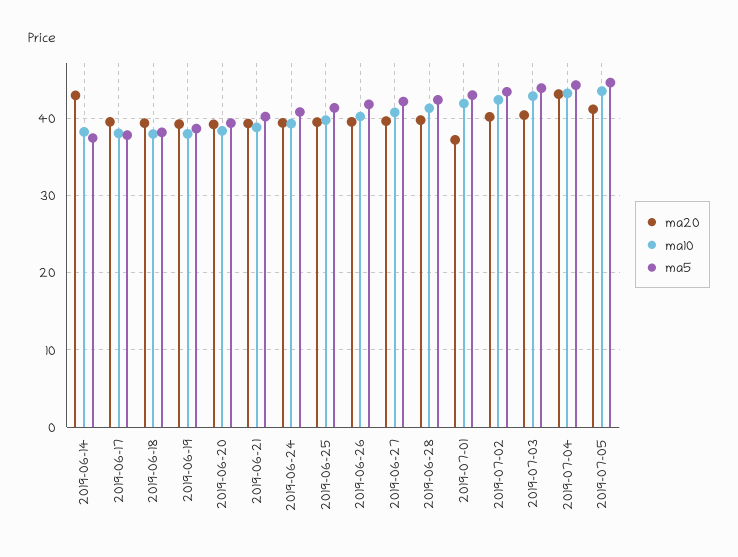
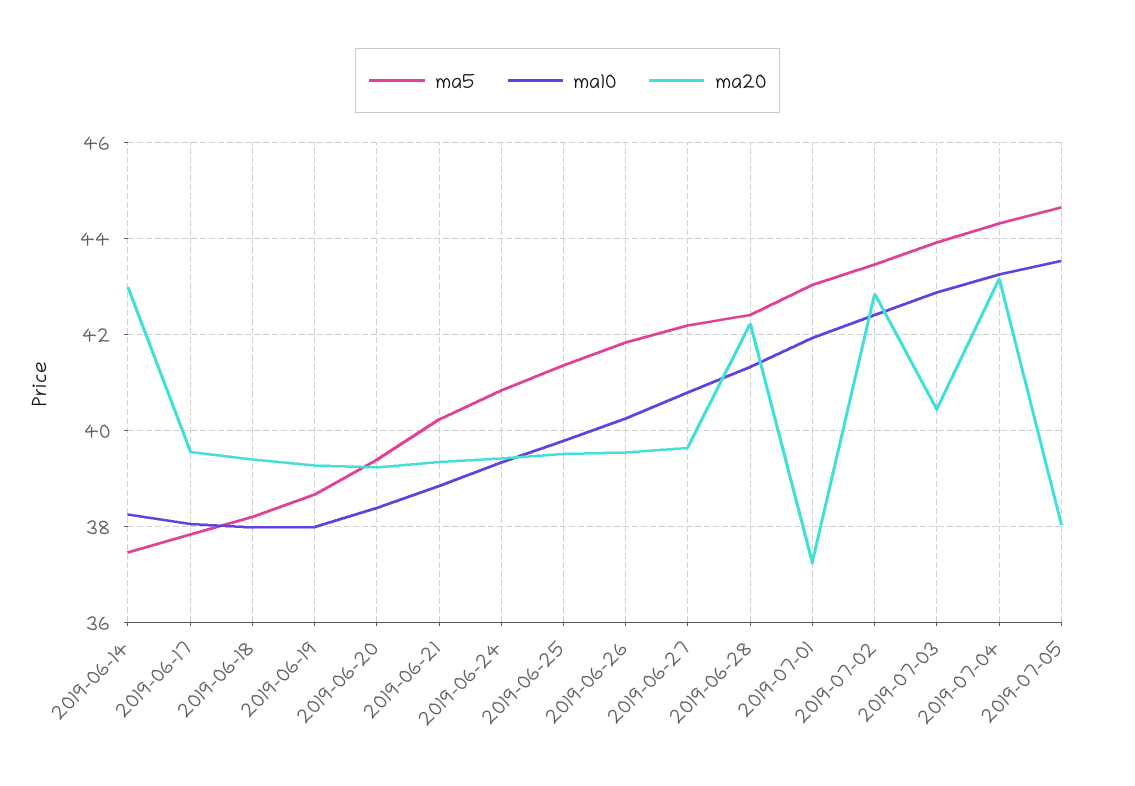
ma20, 2019-06-28: 40 -> 42.2
ma20, 2019-07-02: 40 -> 42.8
ma20, 2019-07-05: 41 -> 38

